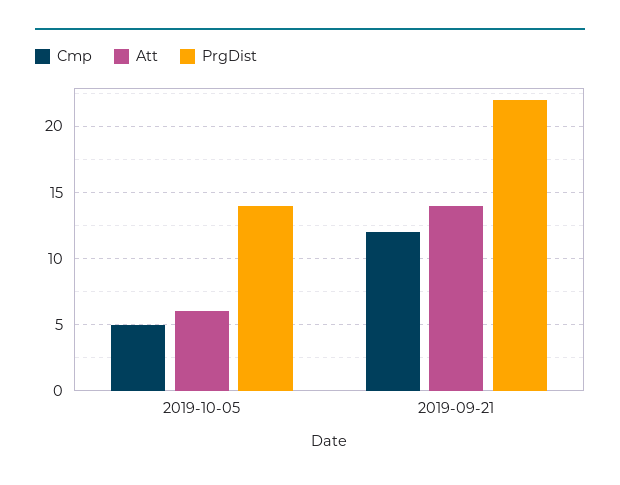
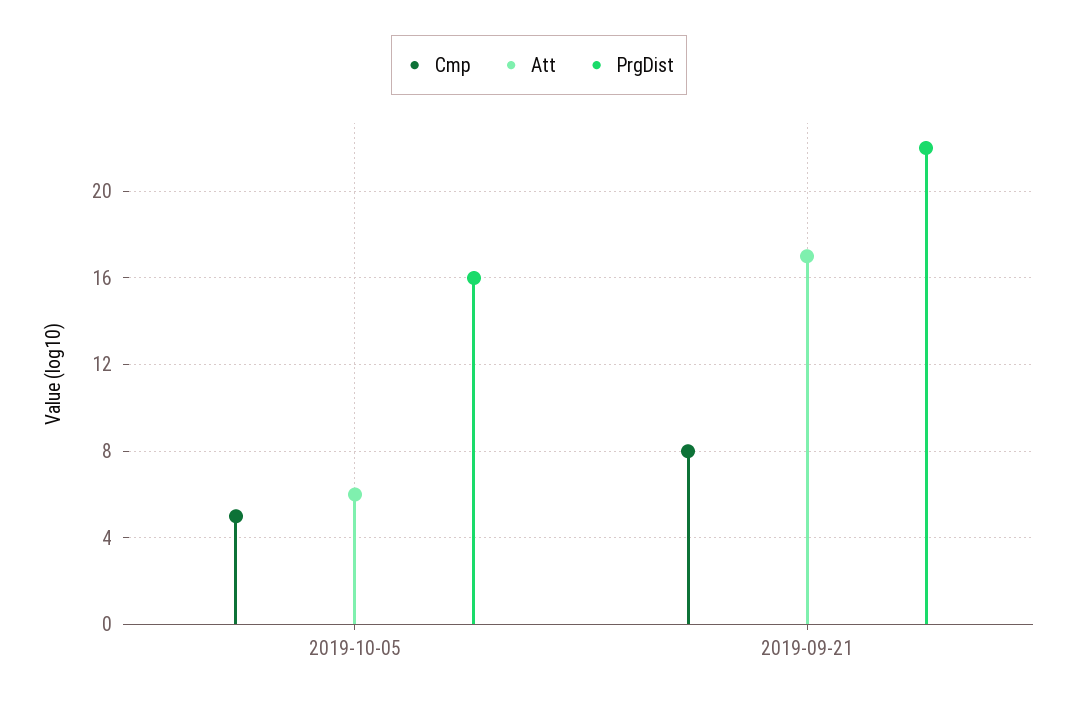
PrgDist, 2019-10-05: 14 -> 16
Cmp, 2019-09-21: 12 -> 8
Att, 2019-09-21: 14 -> 17

